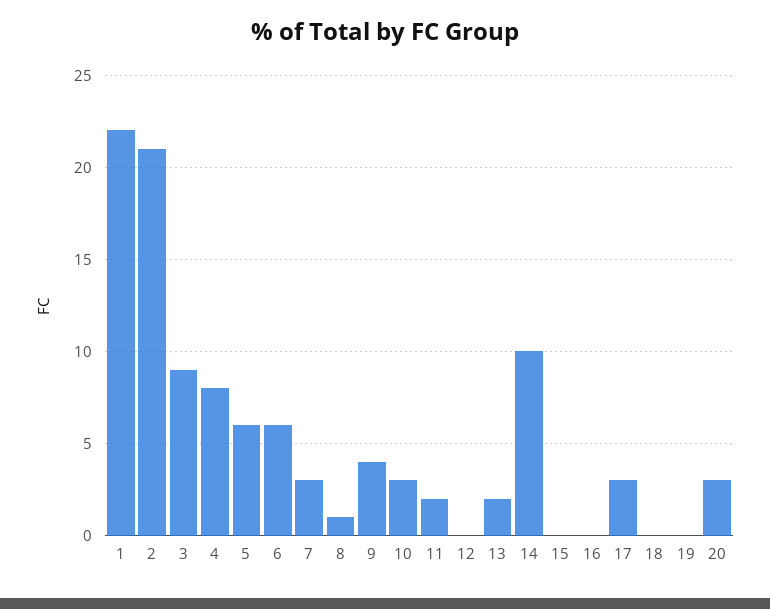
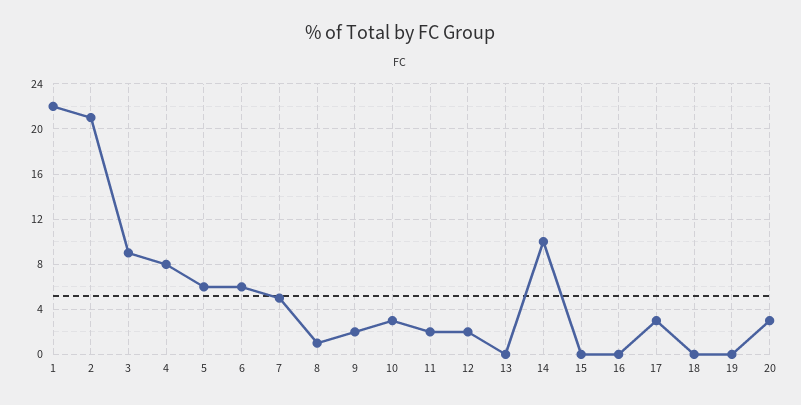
7: 3 -> 5
9: 4 -> 2
12: 0 -> 2
13: 2 -> 0

